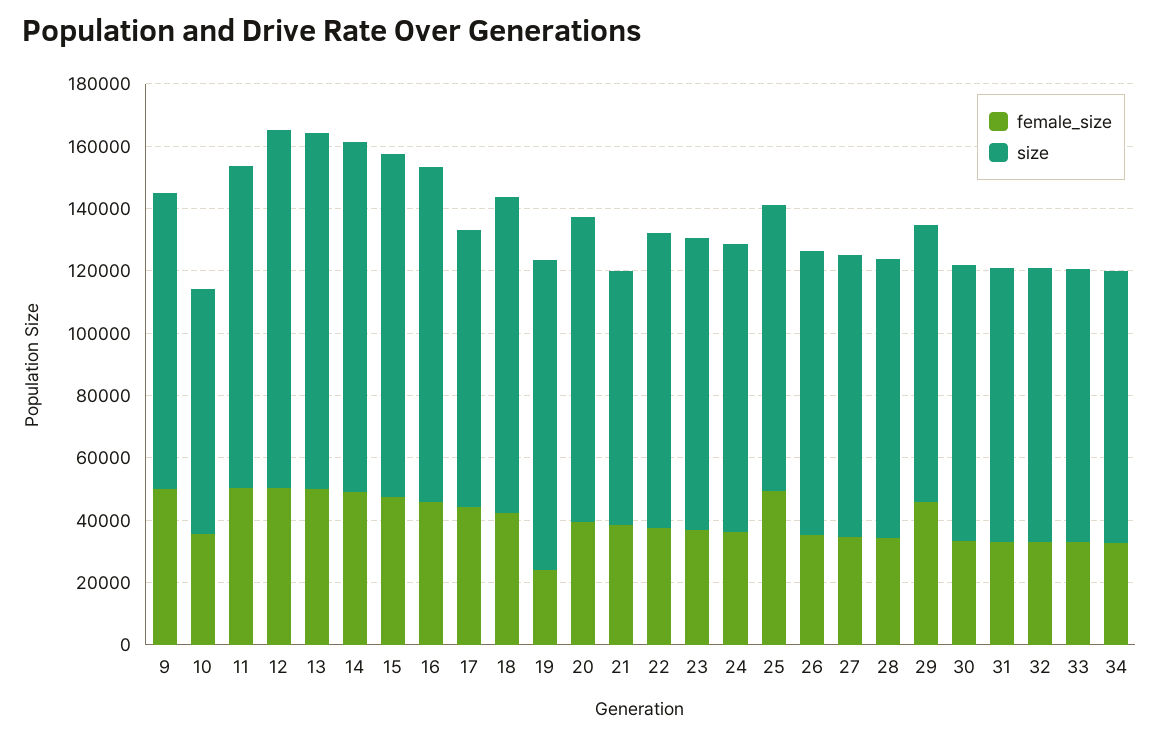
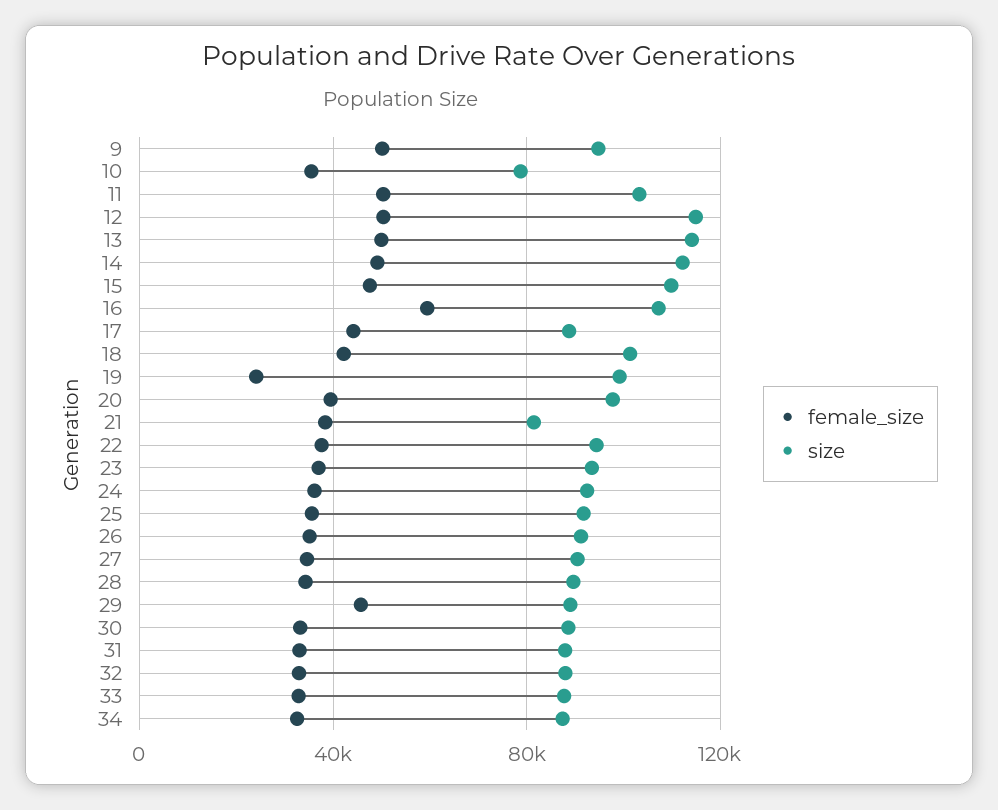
female_size, 16: 45000 -> 60000
female_size, 25: 50000 -> 35000

